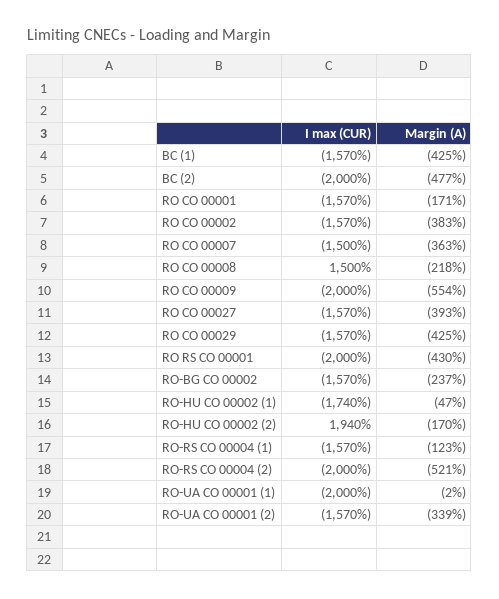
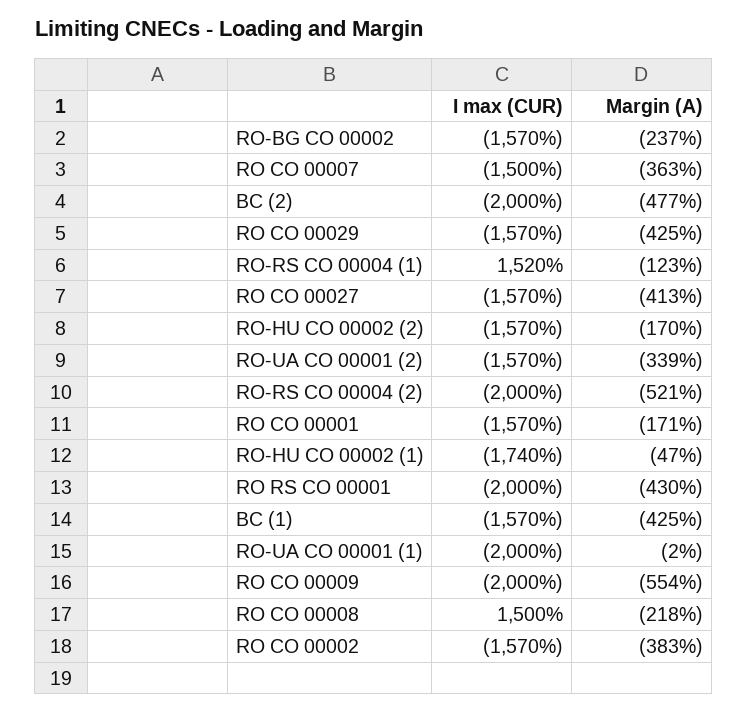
Margin (A), RO CO 00027: -393 -> -413
I max (CUR), RO-HU CO 00002 (2): 1940 -> -1570
I max (CUR), RO-RS CO 00004 (1): -1570 -> 1520

